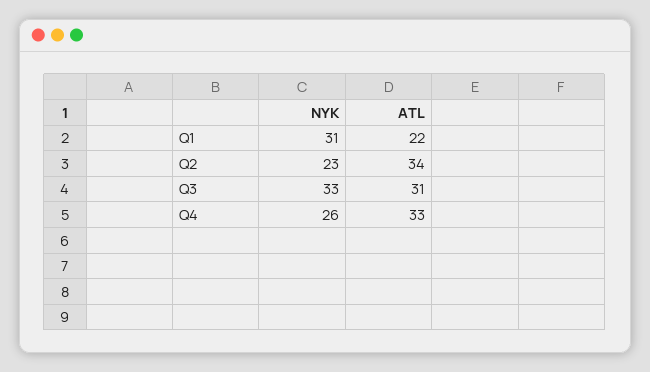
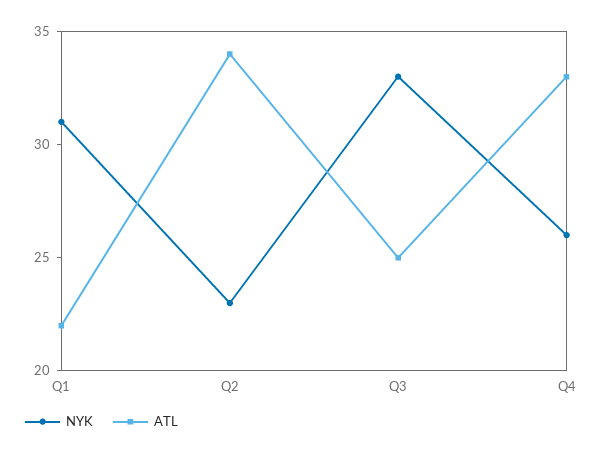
ATL, Q3: 31 -> 25

